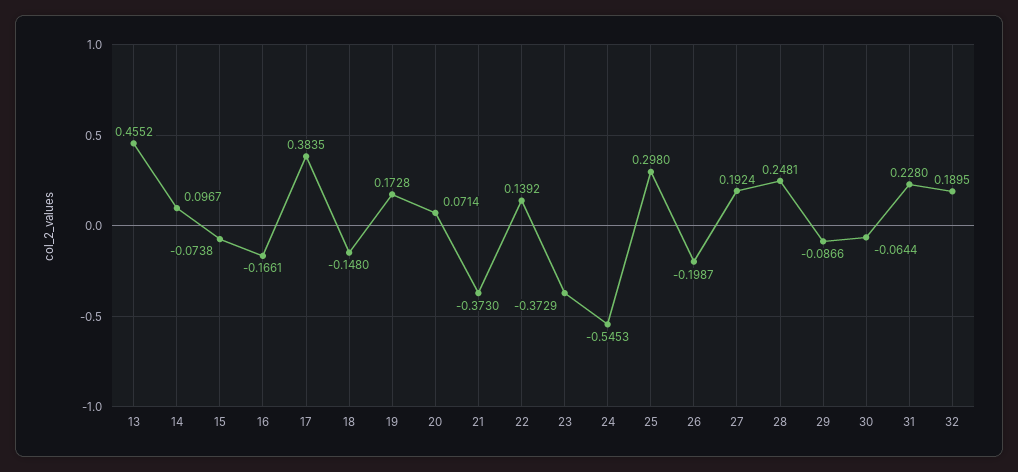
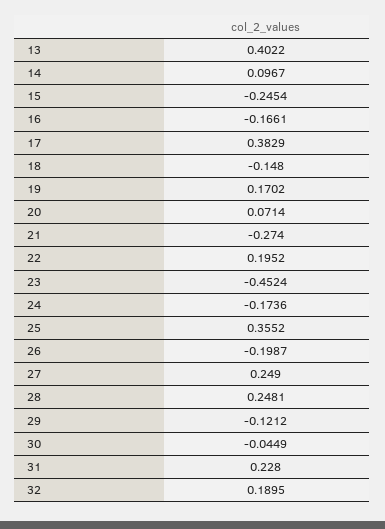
13: 0.4552 -> 0.4022
15: -0.0738 -> -0.2454
17: 0.3835 -> 0.3829
19: 0.1728 -> 0.1702
21: -0.373 -> -0.274
22: 0.1392 -> 0.1952
23: -0.3729 -> -0.4524
24: -0.5453 -> -0.1736
25: 0.298 -> 0.3552
27: 0.1924 -> 0.249
29: -0.0866 -> -0.1212
30: -0.0644 -> -0.0449

